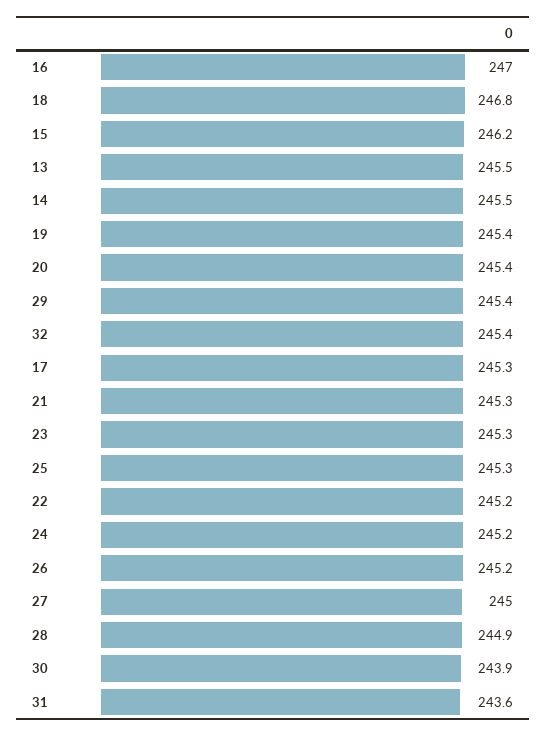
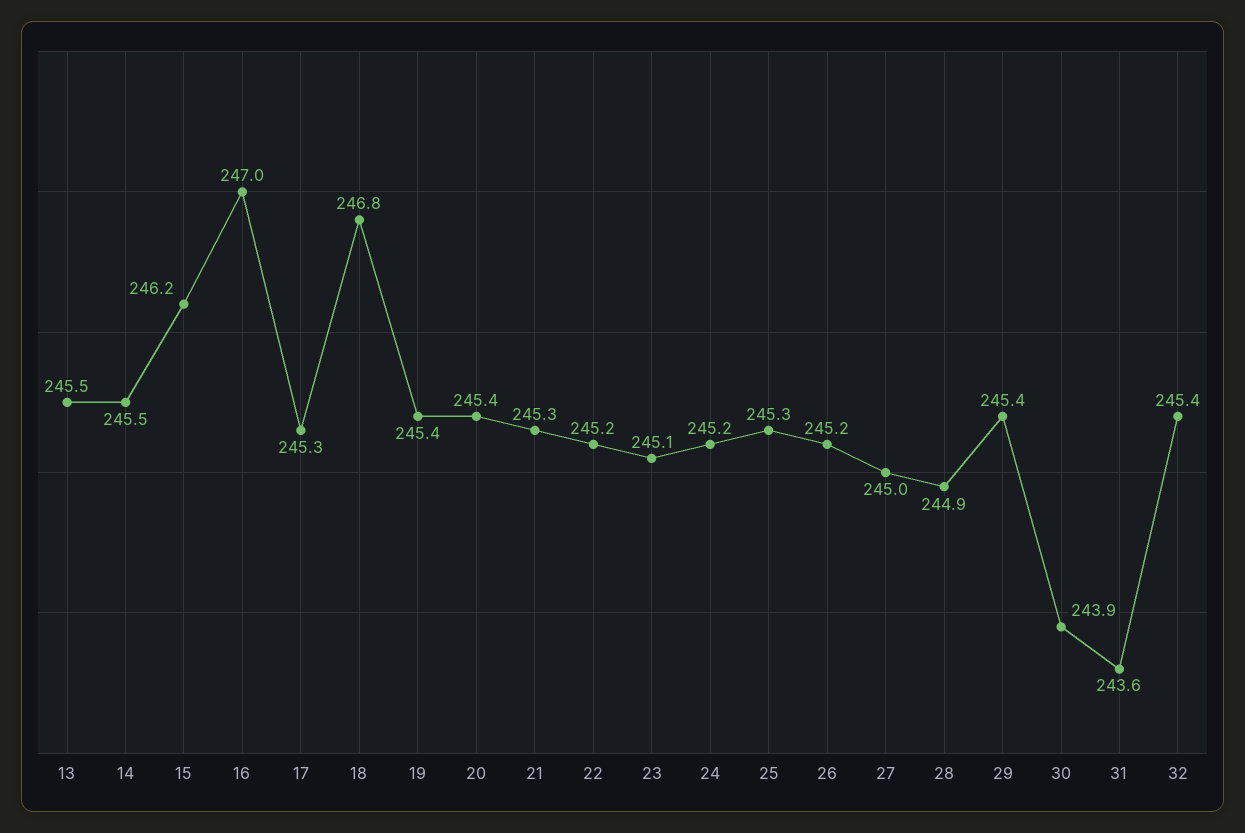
23: 245.3 -> 245.1

